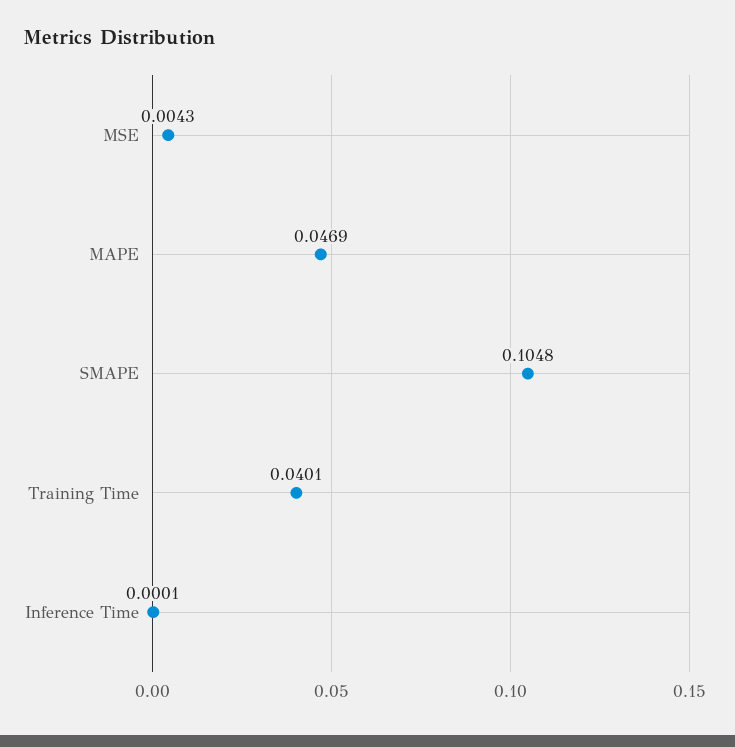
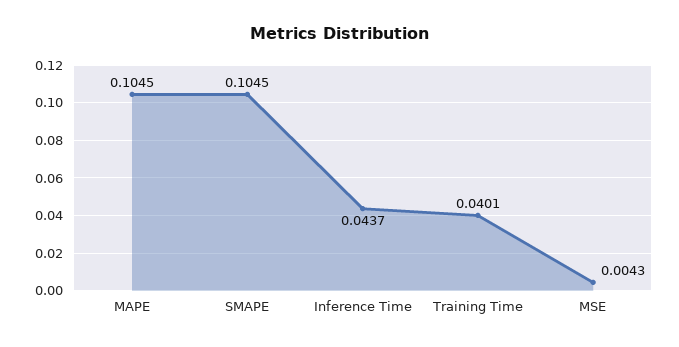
MAPE: 0.0469 -> 0.1045
SMAPE: 0.1048 -> 0.1045
Inference Time: 0.0001 -> 0.0437

